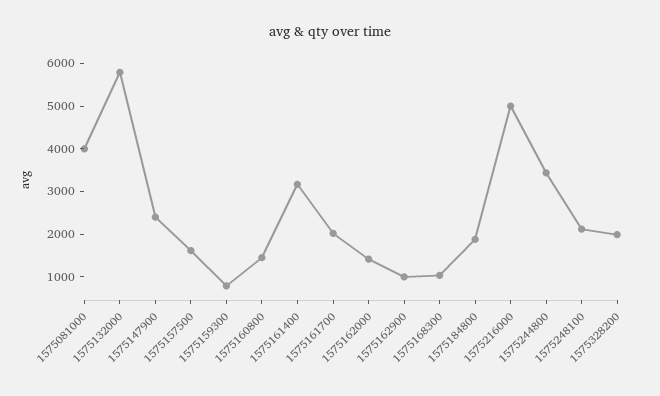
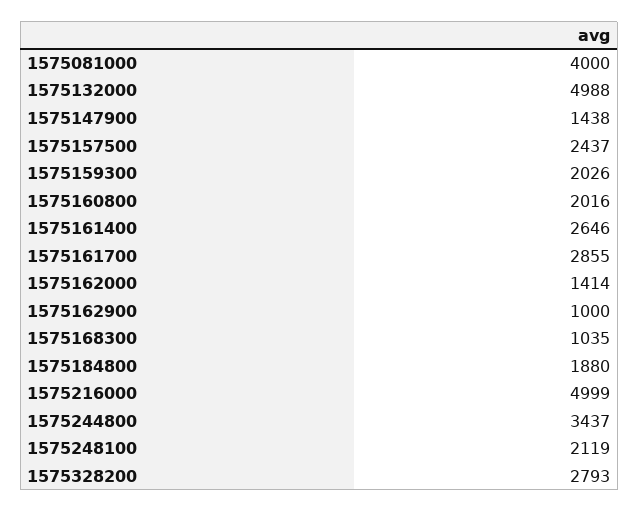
1575132000: 5800 -> 4988
1575147900: 2400 -> 1438
1575157500: 1600 -> 2437
1575159300: 800 -> 2026
1575160800: 1400 -> 2016
1575161400: 3200 -> 2646
1575161700: 2000 -> 2855
1575328200: 2000 -> 2793

